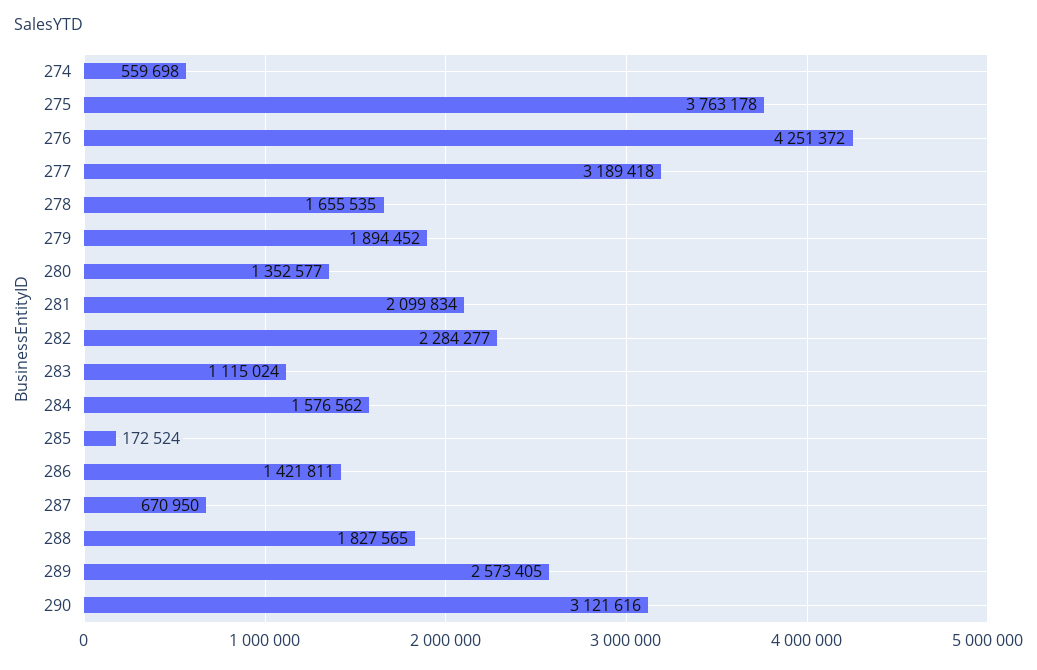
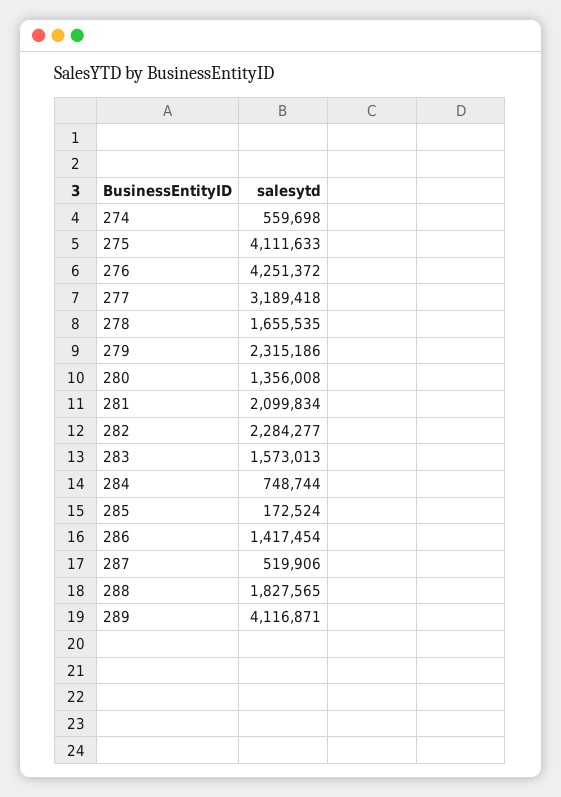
275: 3763178 -> 4111633
279: 1894452 -> 2315186
280: 1352577 -> 1356008
283: 1115024 -> 1573013
284: 1576562 -> 748744
286: 1421811 -> 1417454
287: 670950 -> 519906
289: 2573405 -> 4116871
290: 3121616 -> none

